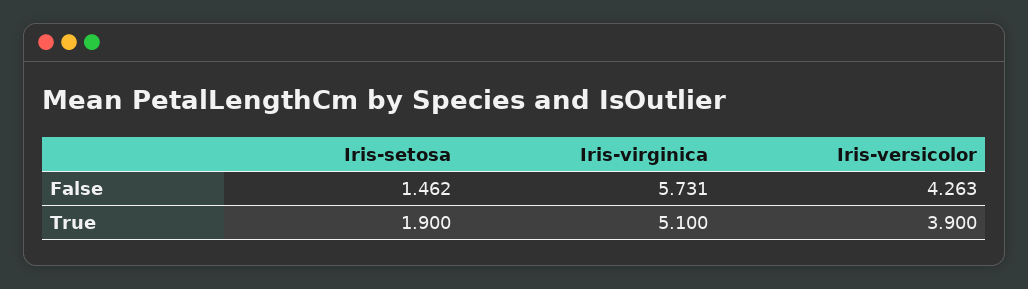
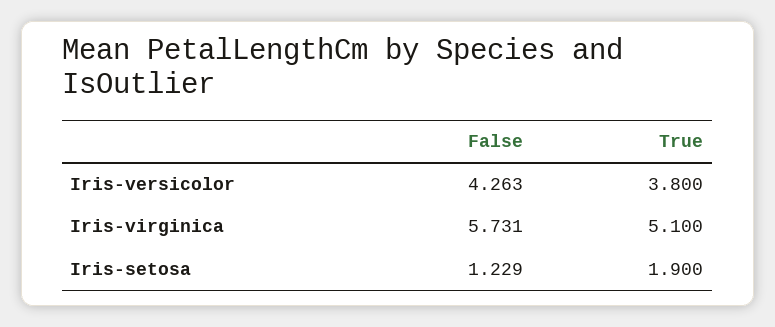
Iris-setosa, False: 1.462 -> 1.229
Iris-versicolor, True: 3.9 -> 3.8

